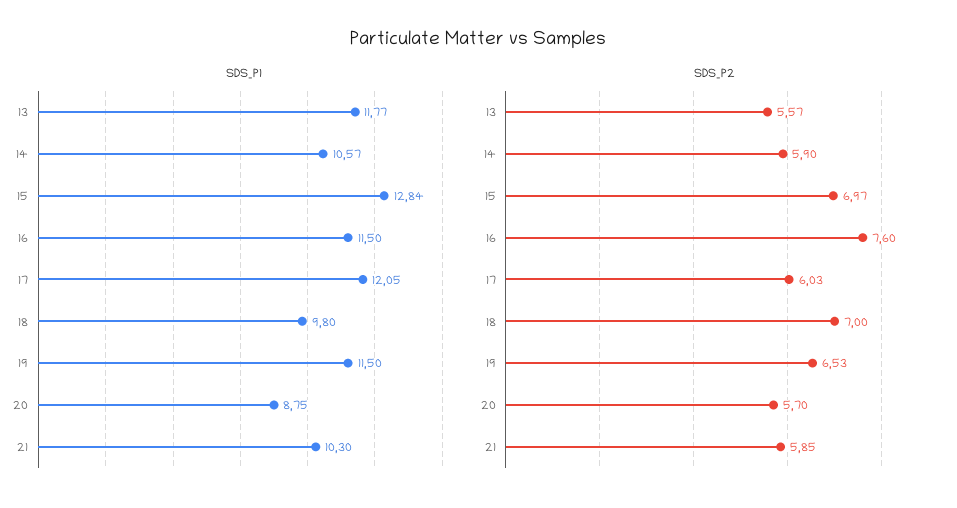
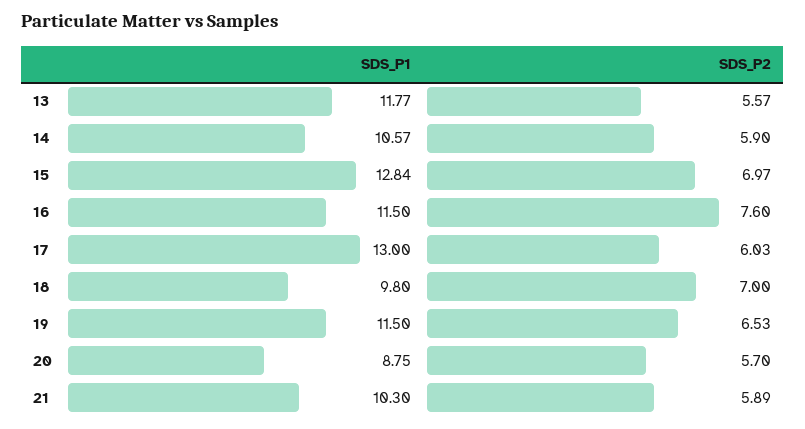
SDS_P1, 17: 12.05 -> 13
SDS_P2, 21: 5.85 -> 5.89

